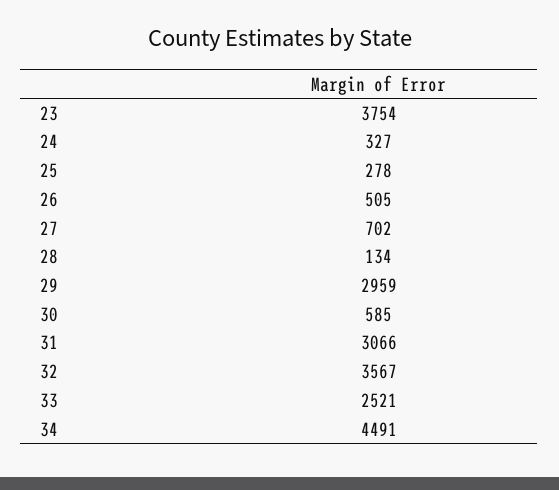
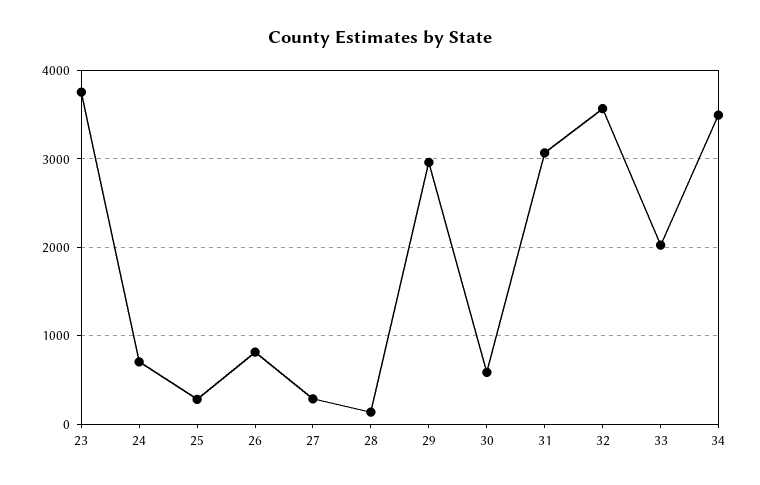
24: 327 -> 700
26: 505 -> 800
27: 702 -> 300
33: 2521 -> 2000
34: 4491 -> 3500

